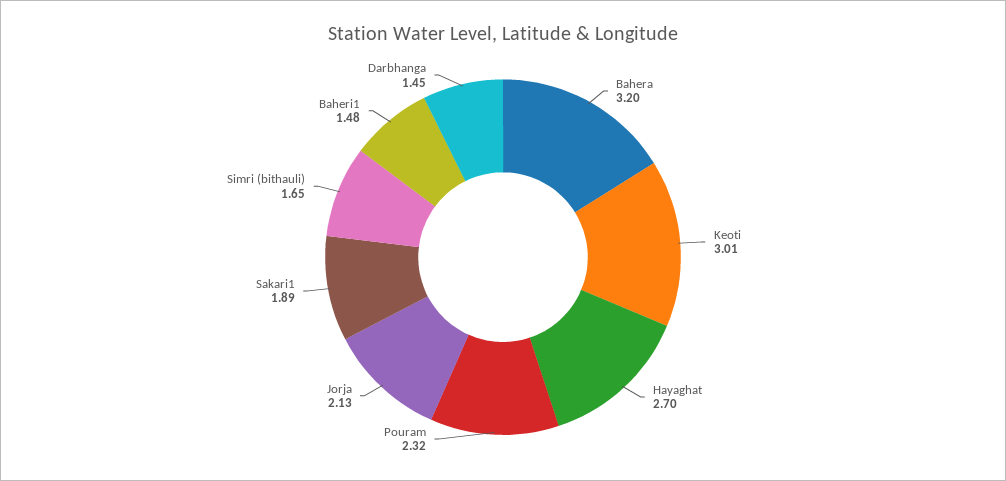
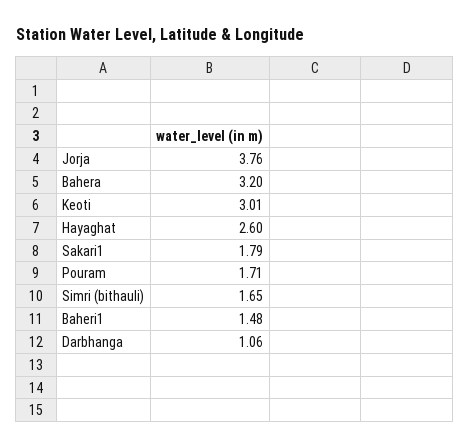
Hayaghat: 2.7 -> 2.6
Pouram: 2.32 -> 1.71
Jorja: 2.13 -> 3.76
Sakari1: 1.89 -> 1.79
Darbhanga: 1.45 -> 1.06

